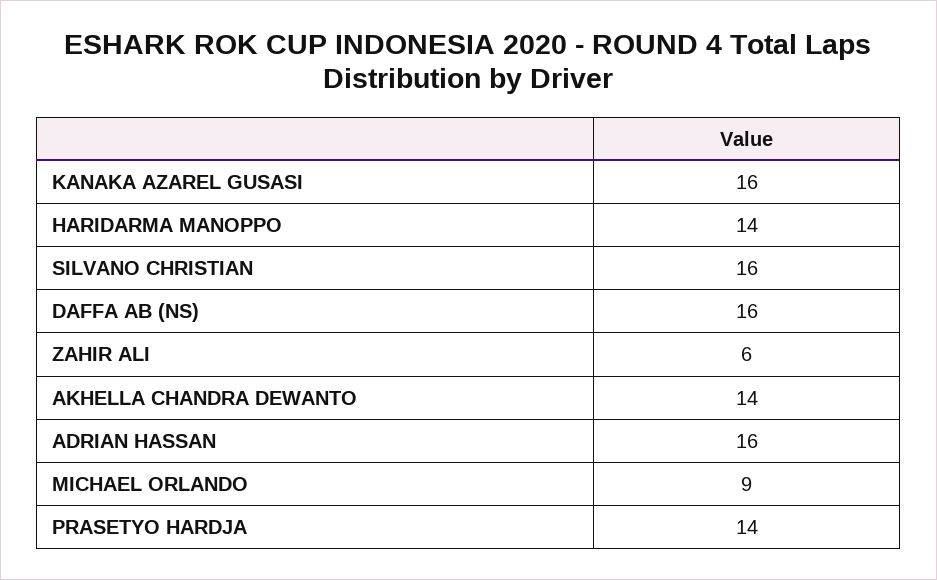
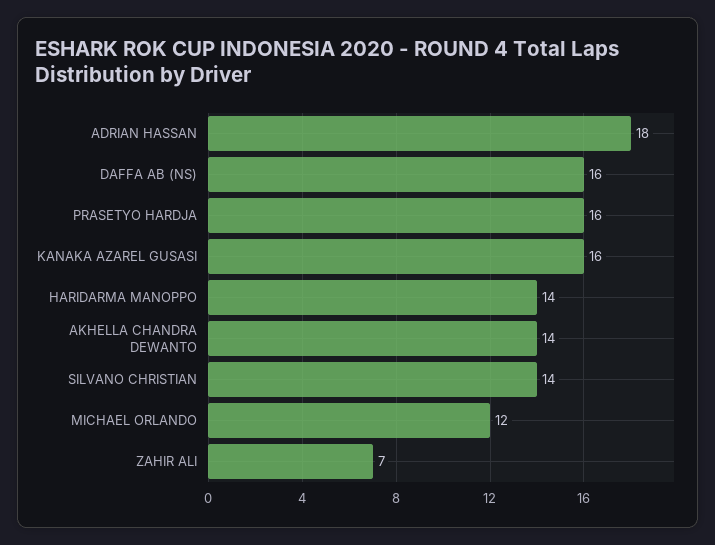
SILVANO CHRISTIAN: 16 -> 14
ZAHIR ALI: 6 -> 7
ADRIAN HASSAN: 16 -> 18
MICHAEL ORLANDO: 9 -> 12
PRASETYO HARDJA: 14 -> 16

